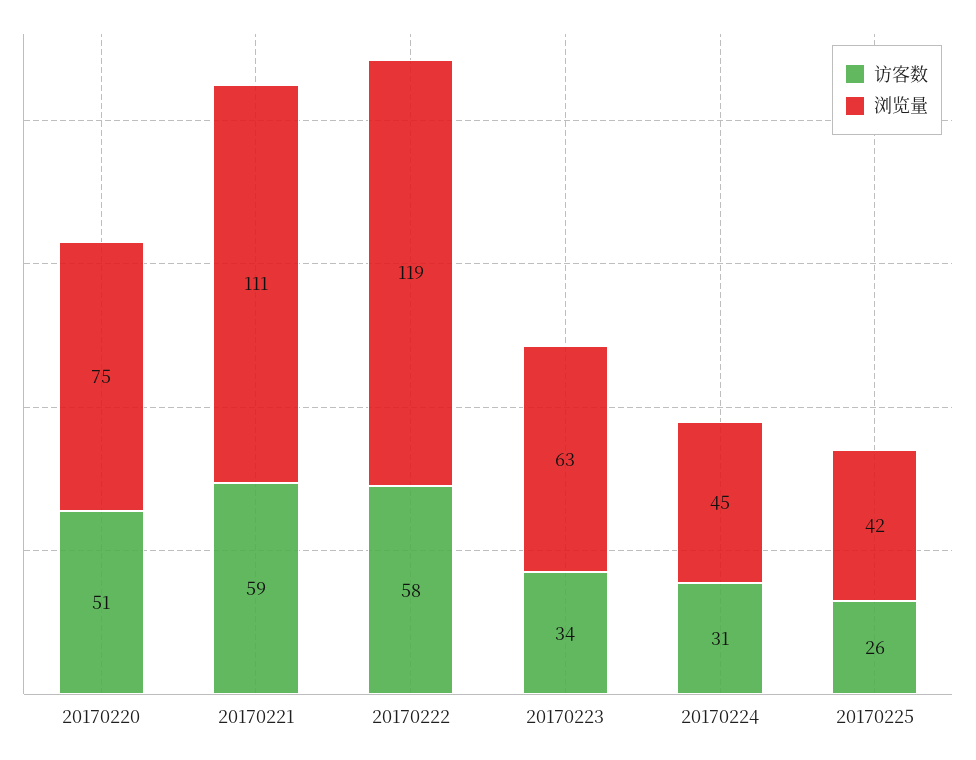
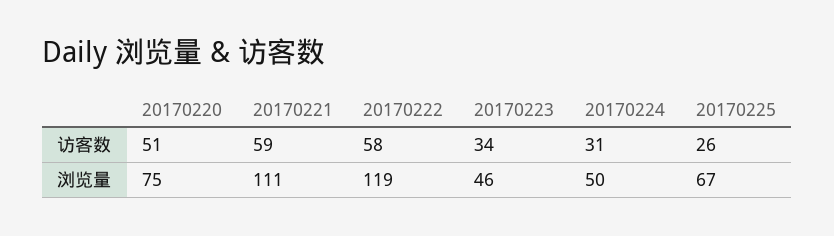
浏览量, 20170223: 63 -> 46
浏览量, 20170224: 45 -> 50
浏览量, 20170225: 42 -> 67

